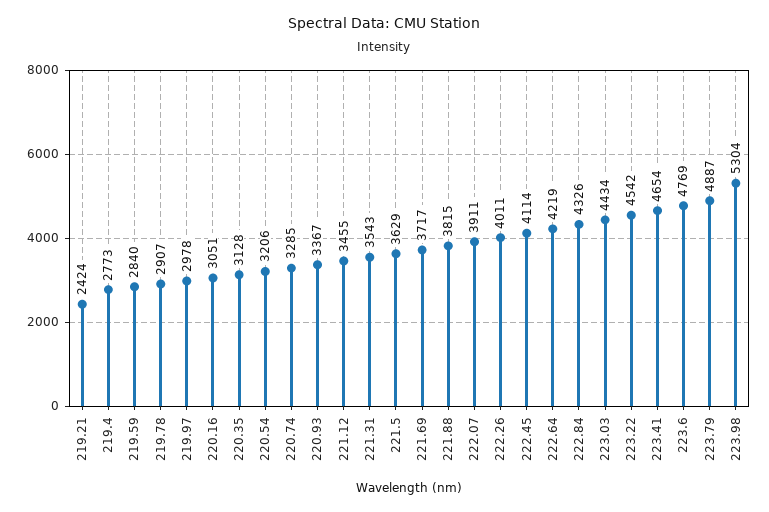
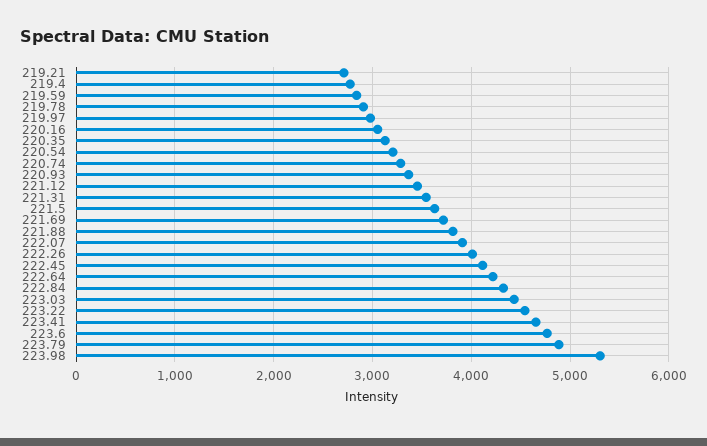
219.21: 2424 -> 2700

